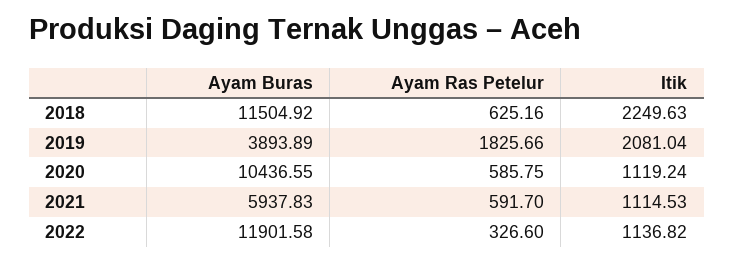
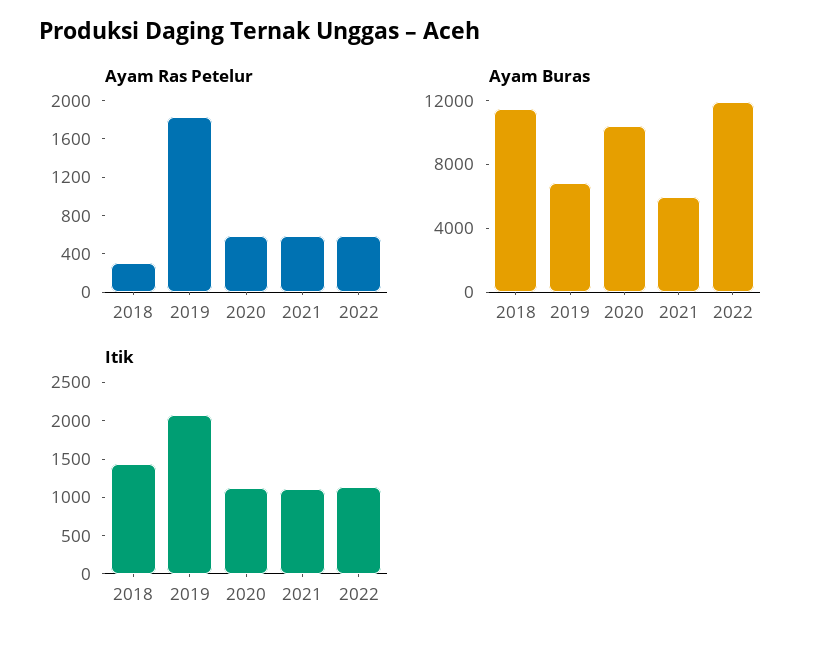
Ayam Ras Petelur, 2018: 625.16 -> 300
Itik, 2018: 2249.63 -> 1500
Ayam Buras, 2019: 3893.89 -> 7000
Ayam Ras Petelur, 2022: 326.6 -> 600

